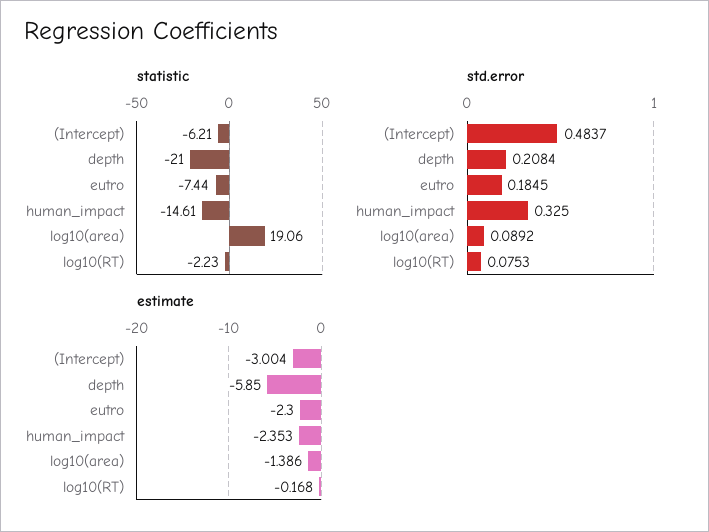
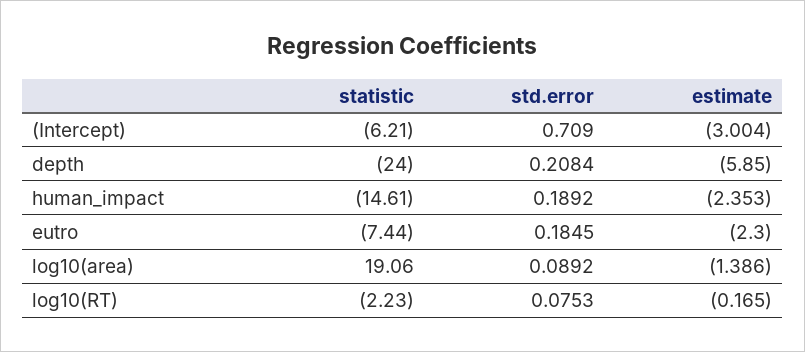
statistic, depth: -21 -> -24
std.error, (Intercept): 0.4837 -> 0.709
std.error, human_impact: 0.325 -> 0.1892
estimate, log10(RT): -0.168 -> -0.165

